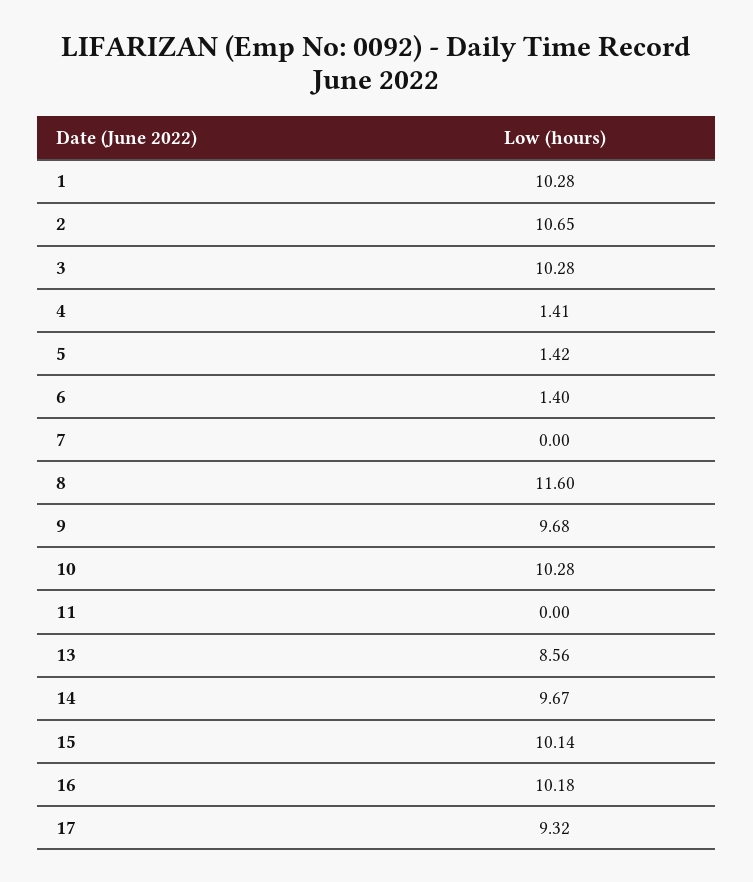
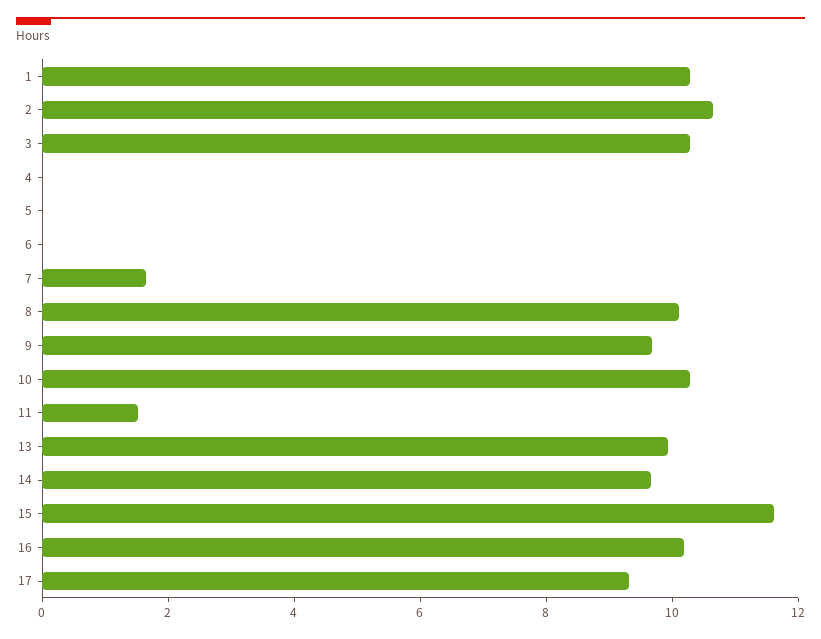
4: 1.41 -> 0
5: 1.42 -> 0
6: 1.4 -> 0
7: 0 -> 1.5
8: 11.6 -> 10
11: 0 -> 1.5
13: 8.56 -> 10
15: 10.14 -> 11.5

